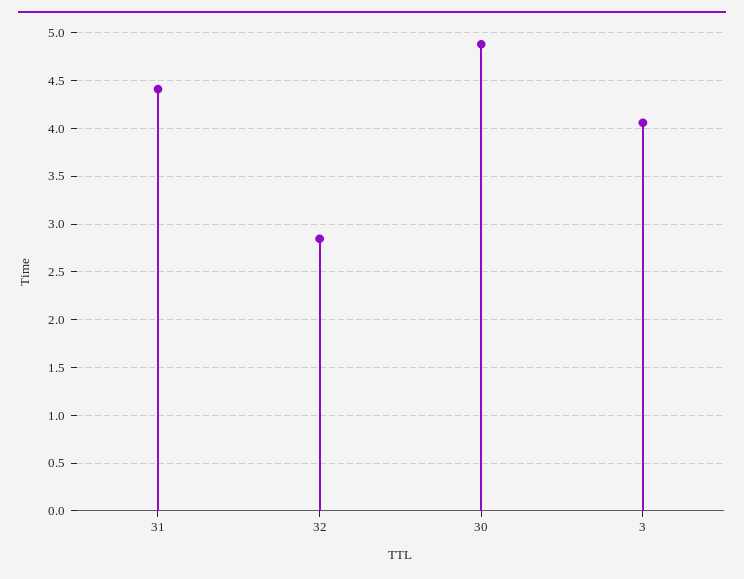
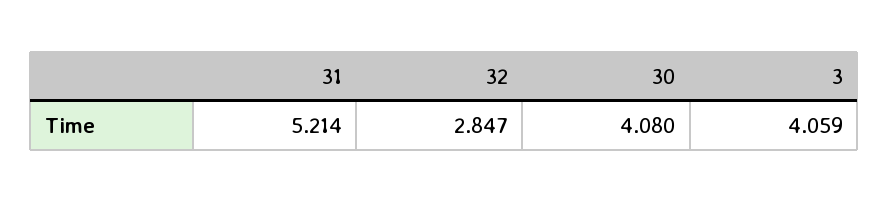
31: 4.4 -> 5.214
30: 4.9 -> 4.08

